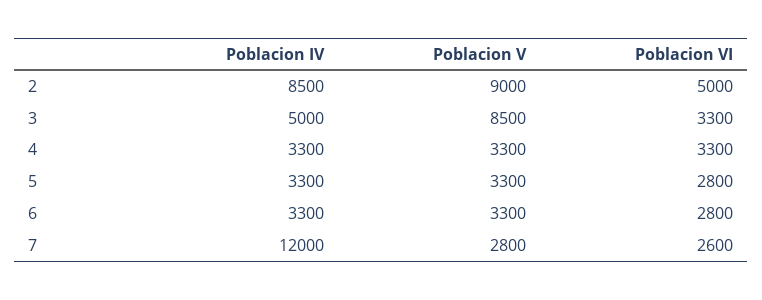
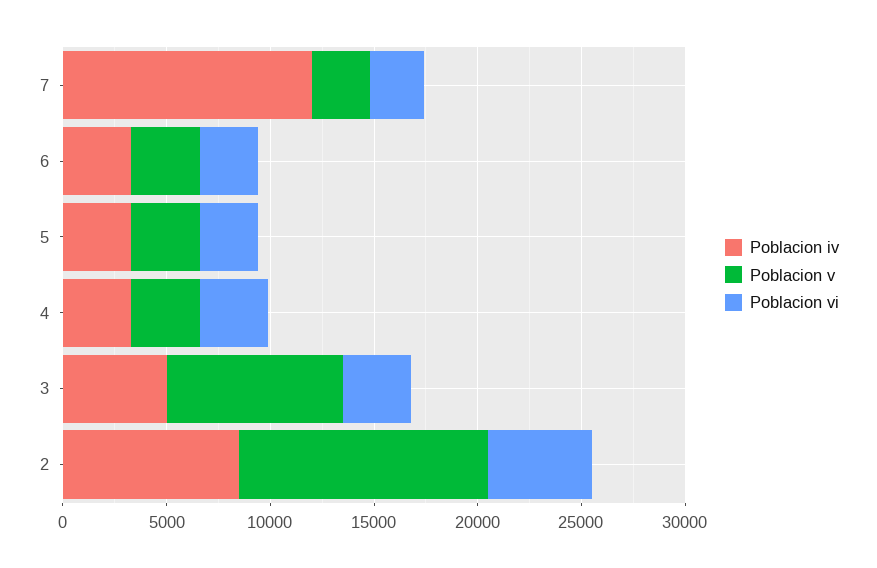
Poblacion V, 2: 9000 -> 12000

